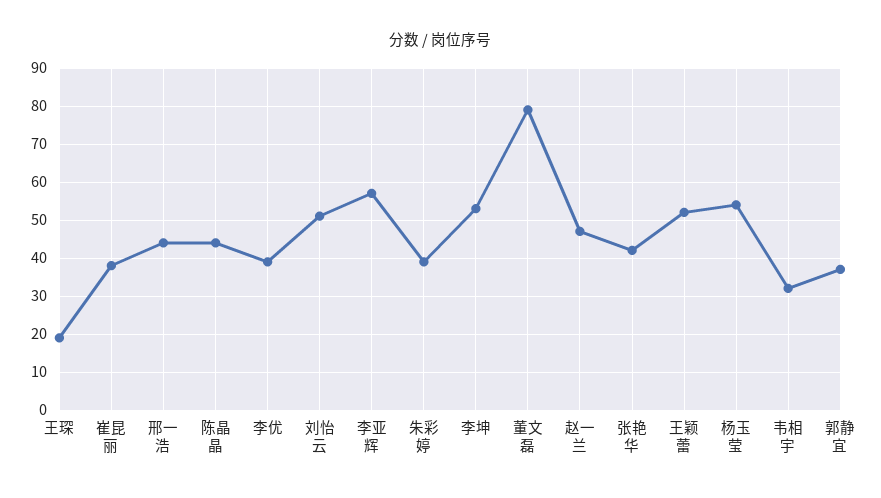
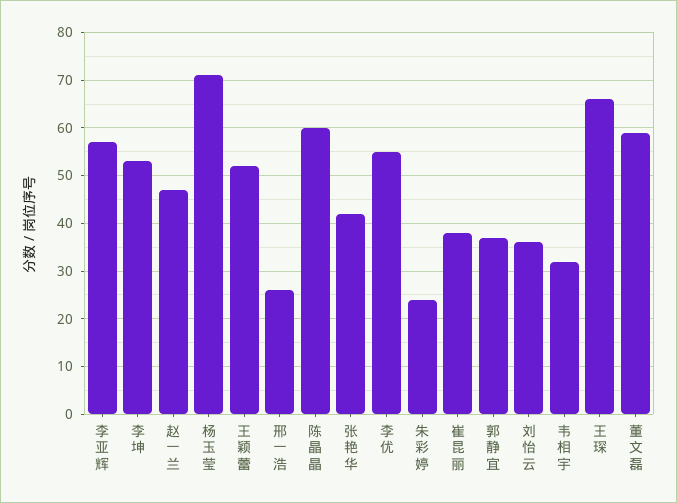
王琛: 20 -> 65
邢一浩: 45 -> 25
陈晶晶: 45 -> 60
李优: 40 -> 55
刘怡云: 50 -> 35
朱彩婷: 40 -> 25
董文磊: 80 -> 60
杨玉莹: 55 -> 70

